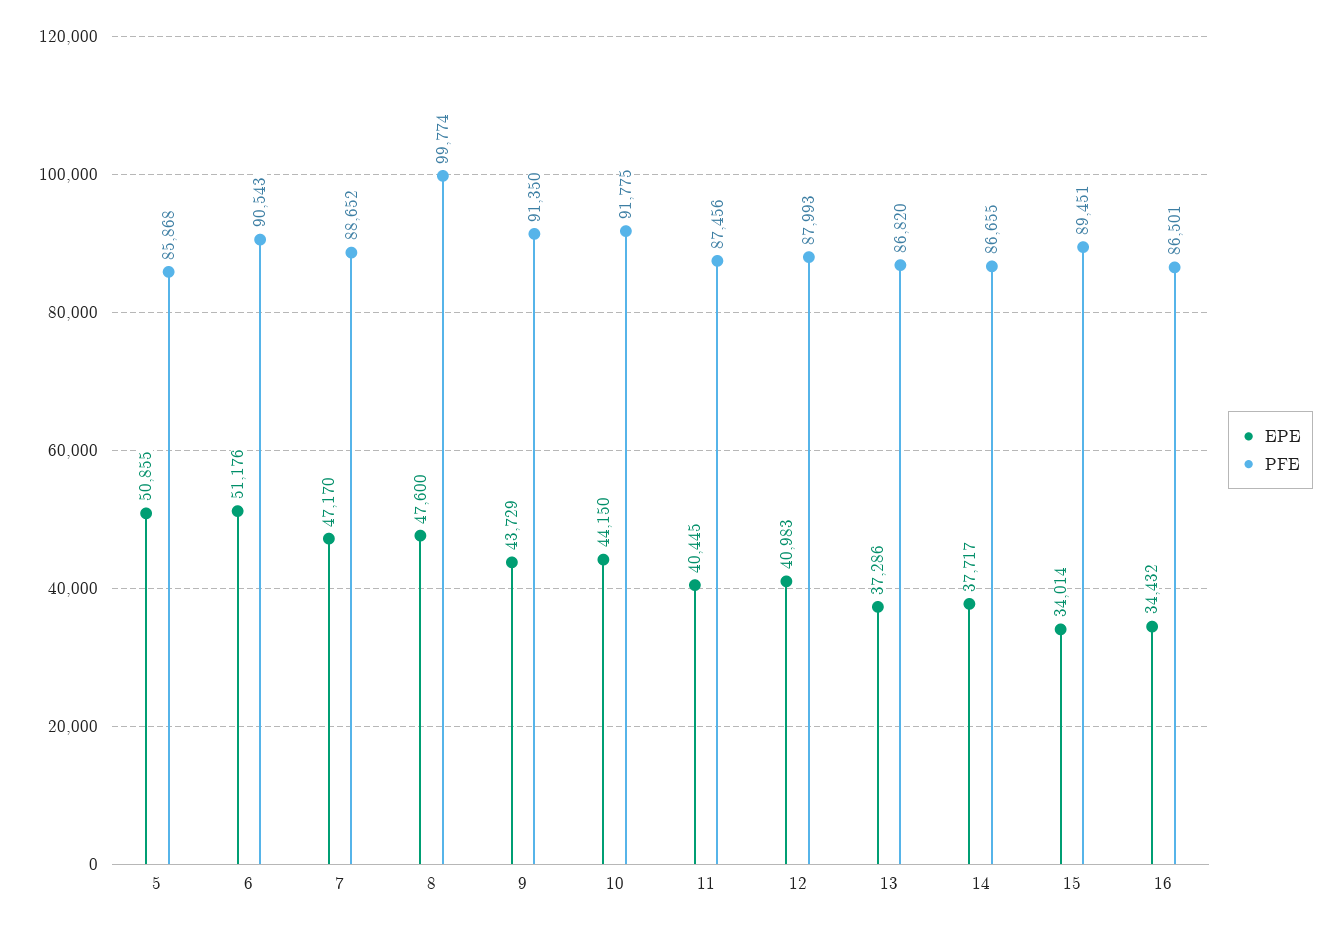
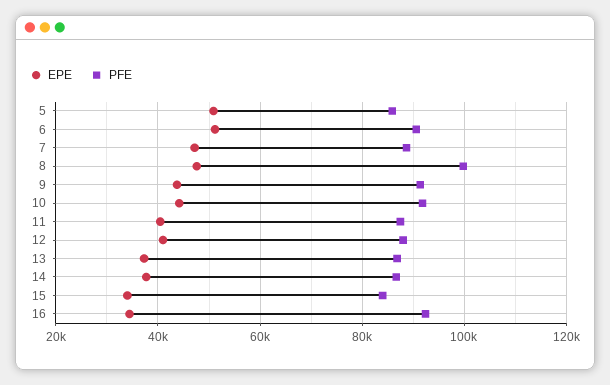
PFE, 15: 89451 -> 84000
PFE, 16: 86501 -> 92000

